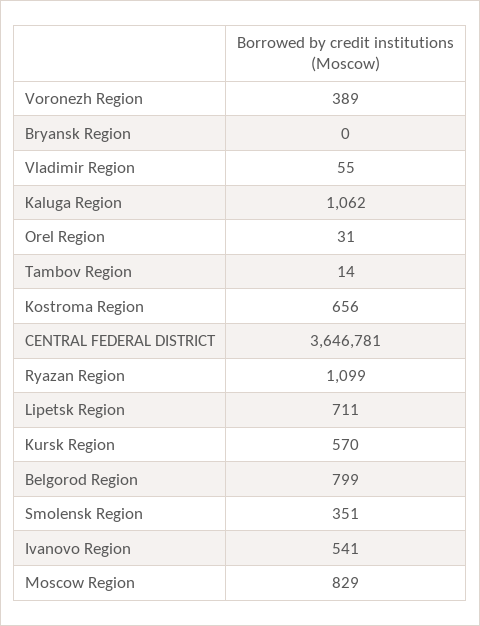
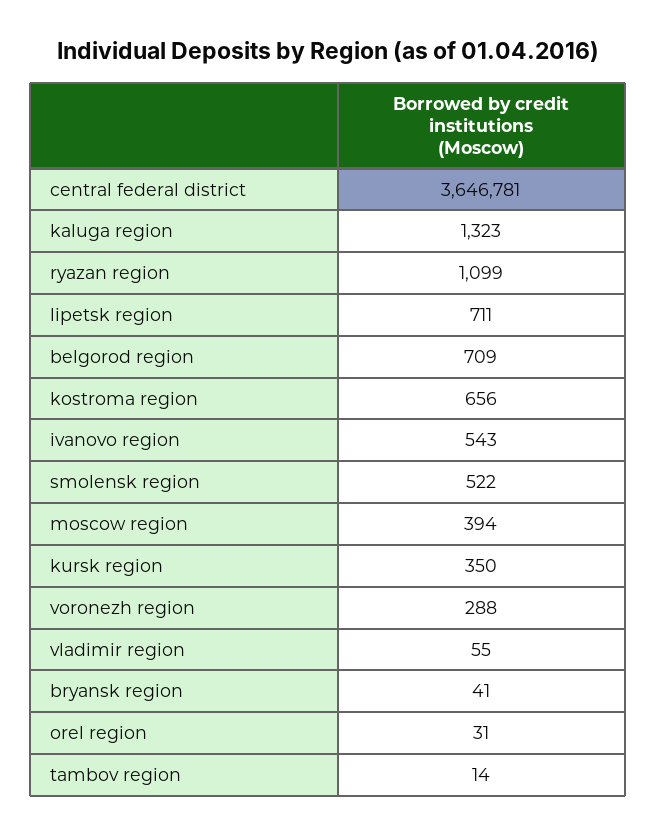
Voronezh Region: 389 -> 288
Bryansk Region: 0 -> 41
Kaluga Region: 1062 -> 1323
Kursk Region: 570 -> 350
Belgorod Region: 799 -> 709
Smolensk Region: 351 -> 522
Ivanovo Region: 541 -> 543
Moscow Region: 829 -> 394

